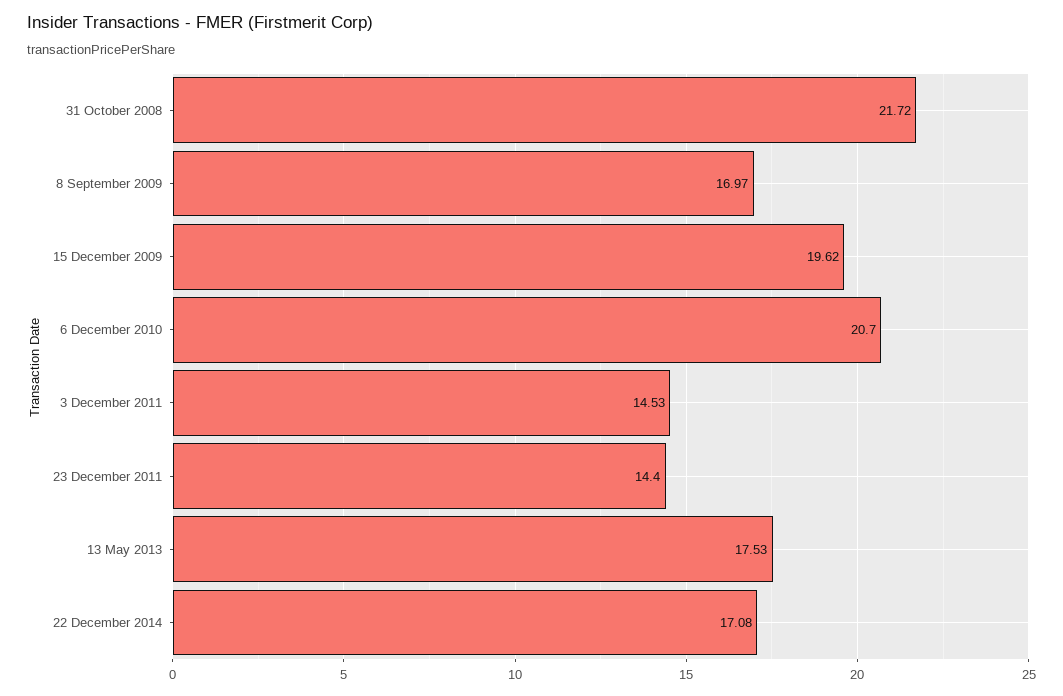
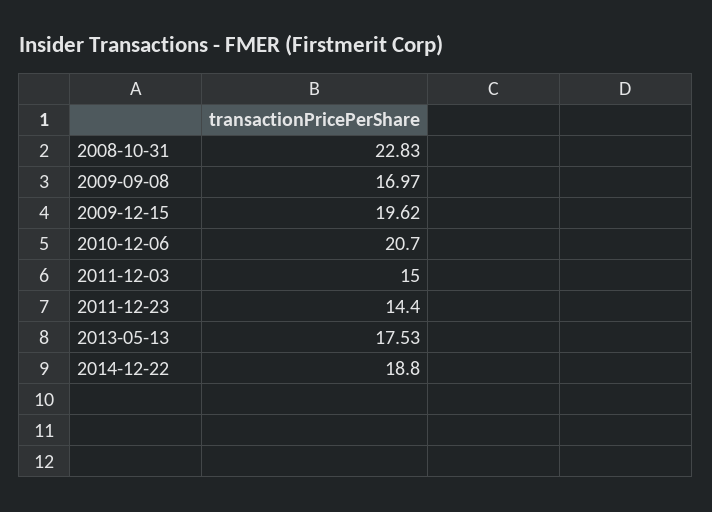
31 October 2008: 21.72 -> 22.83
3 December 2011: 14.53 -> 15
22 December 2014: 17.08 -> 18.8

